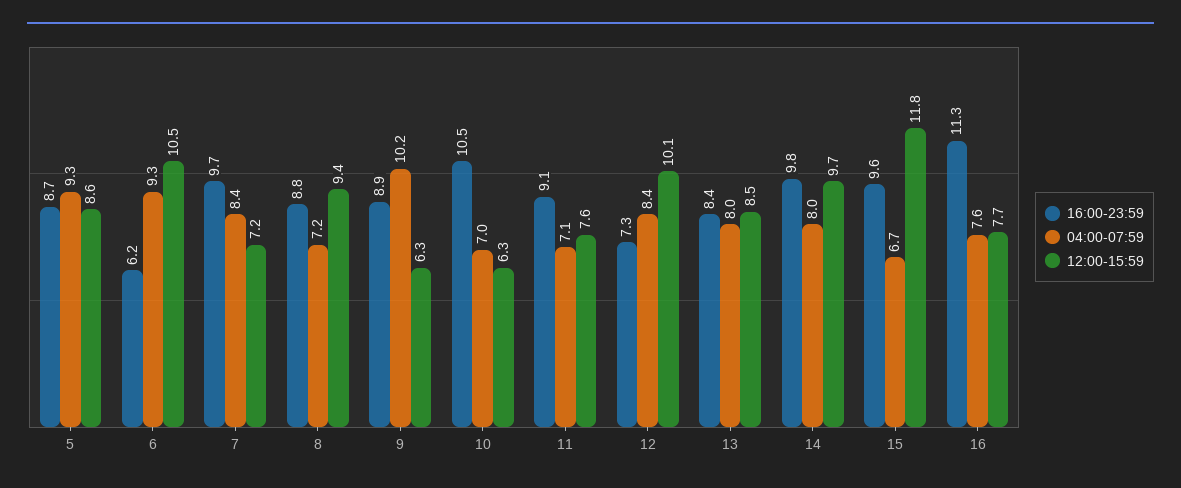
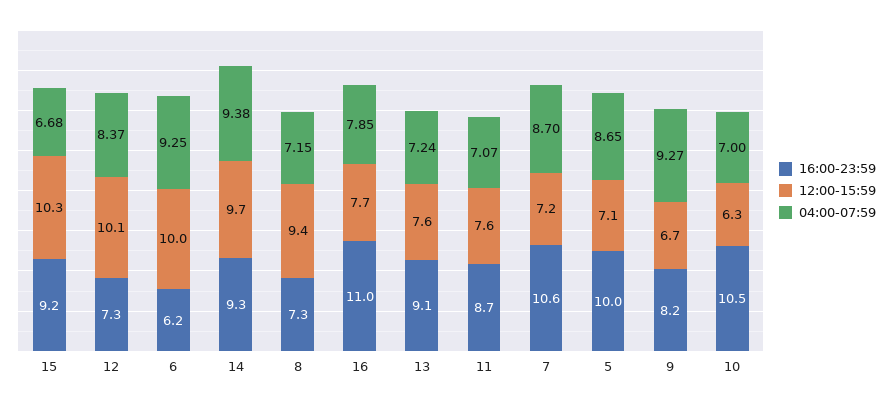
16:00-23:59, 5: 8.7 -> 10
04:00-07:59, 5: 9.3 -> 8.65
12:00-15:59, 5: 8.6 -> 7.1
12:00-15:59, 6: 10.5 -> 10
16:00-23:59, 7: 9.7 -> 10.6
04:00-07:59, 7: 8.4 -> 8.7
16:00-23:59, 8: 8.8 -> 7.3
16:00-23:59, 9: 8.9 -> 8.2
04:00-07:59, 9: 10.2 -> 9.27
12:00-15:59, 9: 6.3 -> 6.7
16:00-23:59, 11: 9.1 -> 8.7
16:00-23:59, 13: 8.4 -> 9.1
04:00-07:59, 13: 8 -> 7.24
12:00-15:59, 13: 8.5 -> 7.6
16:00-23:59, 14: 9.8 -> 9.3
04:00-07:59, 14: 8 -> 9.38
16:00-23:59, 15: 9.6 -> 9.2
12:00-15:59, 15: 11.8 -> 10.3
16:00-23:59, 16: 11.3 -> 11
04:00-07:59, 16: 7.6 -> 7.85

